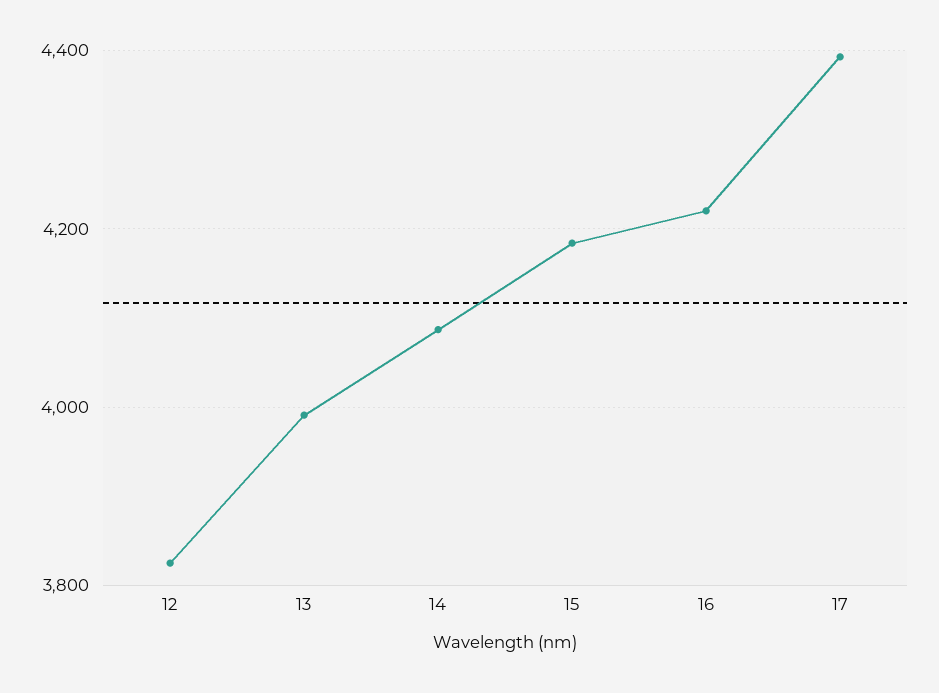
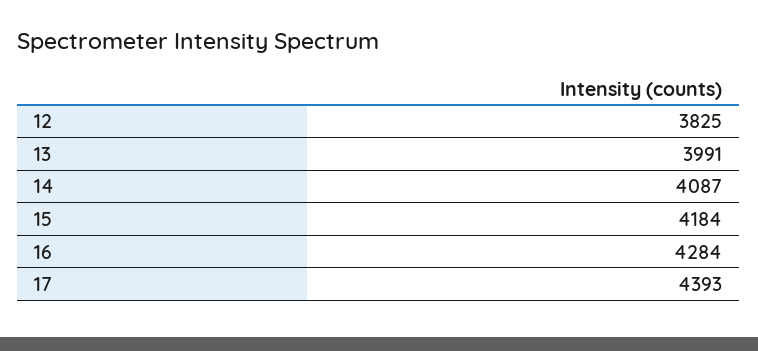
16: 4220 -> 4284

